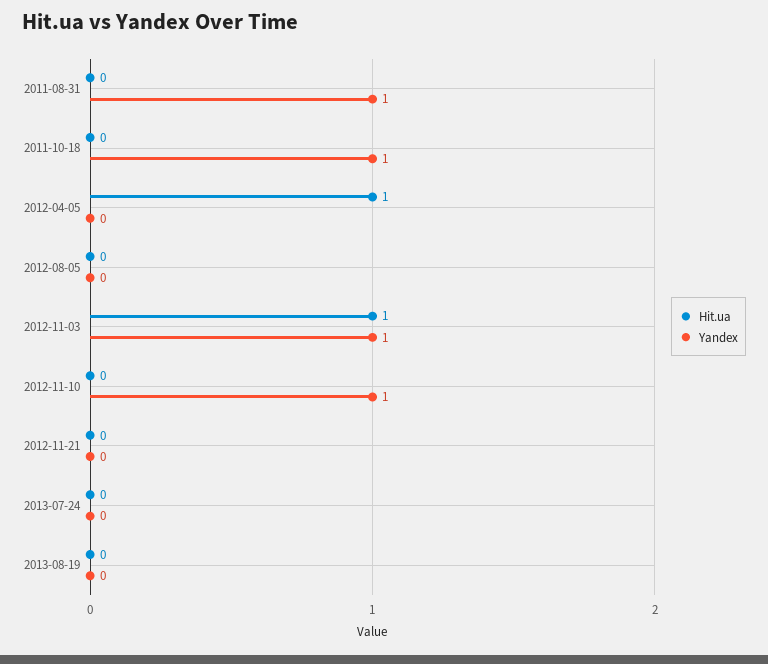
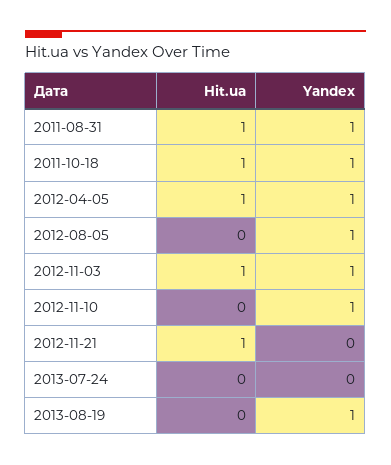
Hit.ua, 2011-08-31: 0 -> 1
Hit.ua, 2011-10-18: 0 -> 1
Yandex, 2012-04-05: 0 -> 1
Yandex, 2012-08-05: 0 -> 1
Hit.ua, 2012-11-21: 0 -> 1
Yandex, 2013-08-19: 0 -> 1

